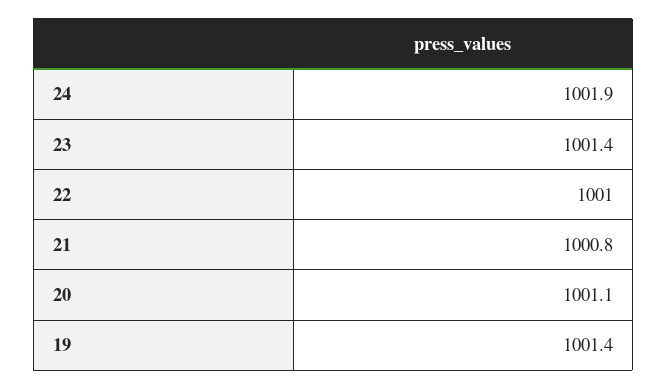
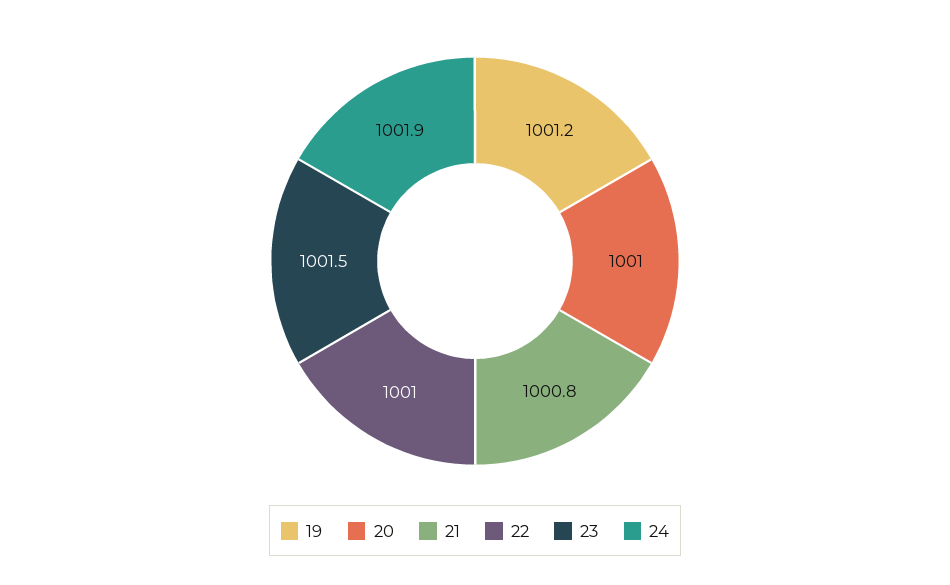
23: 1001.4 -> 1001.5
20: 1001.1 -> 1001
19: 1001.4 -> 1001.2

